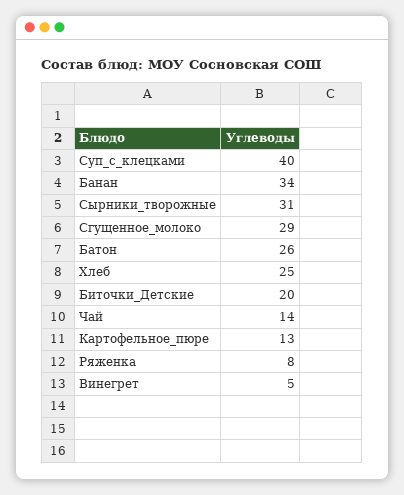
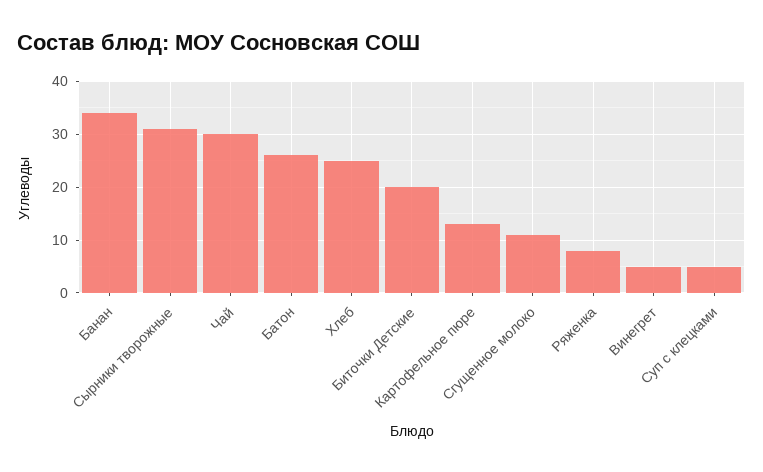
Суп_с_клецками: 40 -> 5
Сгущенное_молоко: 29 -> 10
Чай: 14 -> 30

